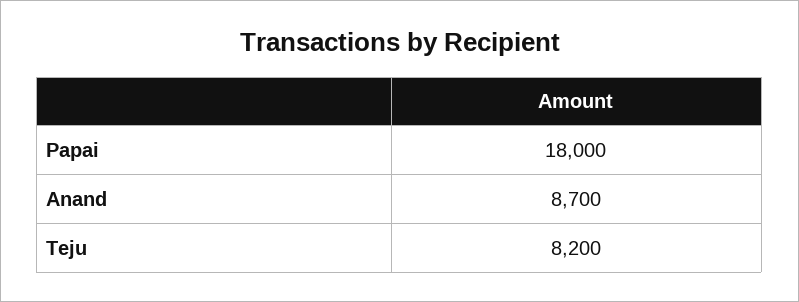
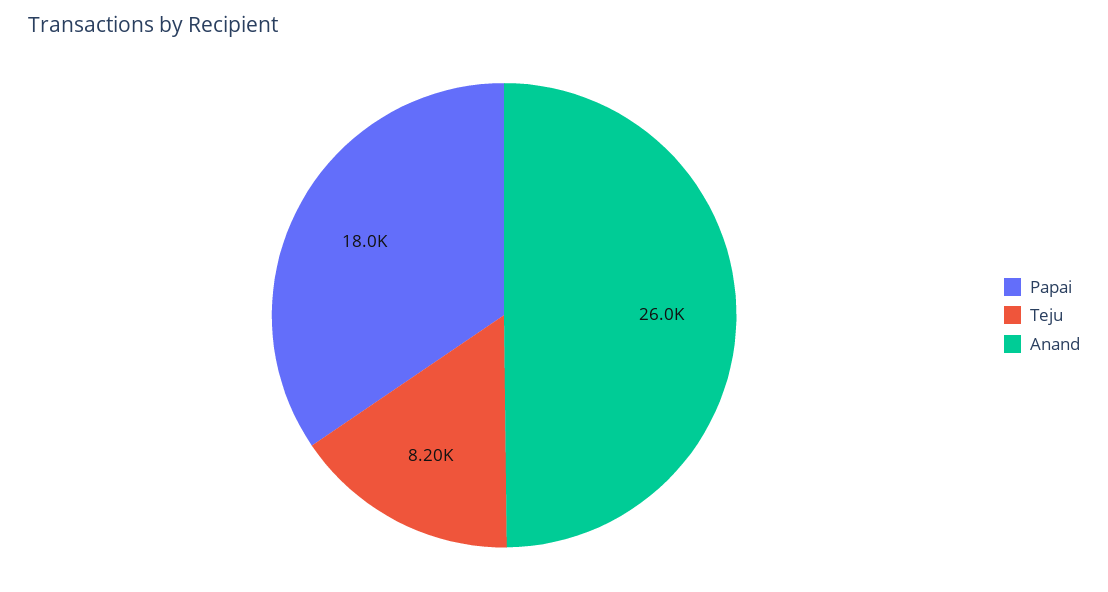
Anand: 8700 -> 26000

